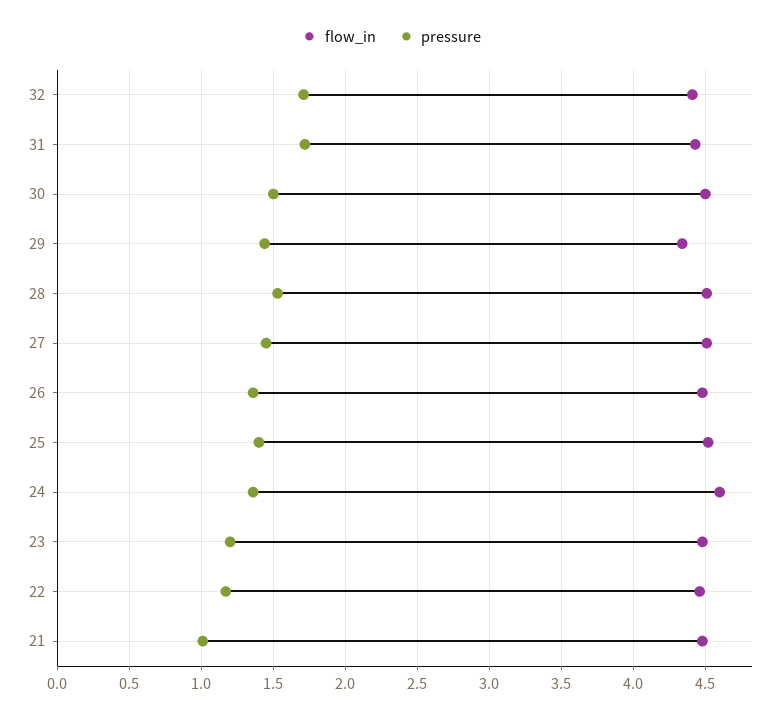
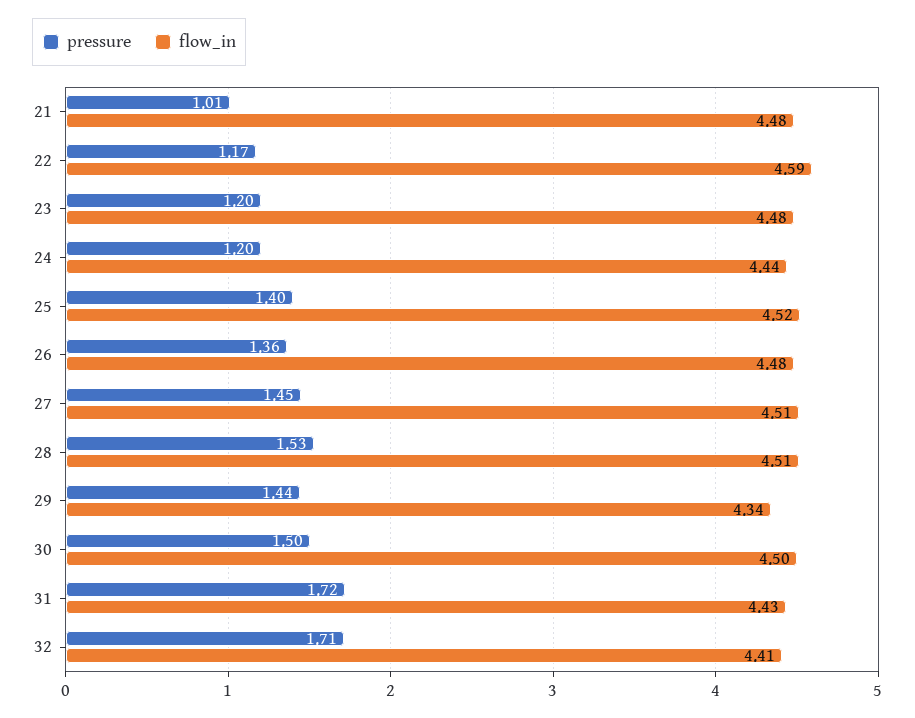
flow_in, 24: 4.6 -> 4.44
pressure, 24: 1.35 -> 1.2
flow_in, 22: 4.45 -> 4.59

